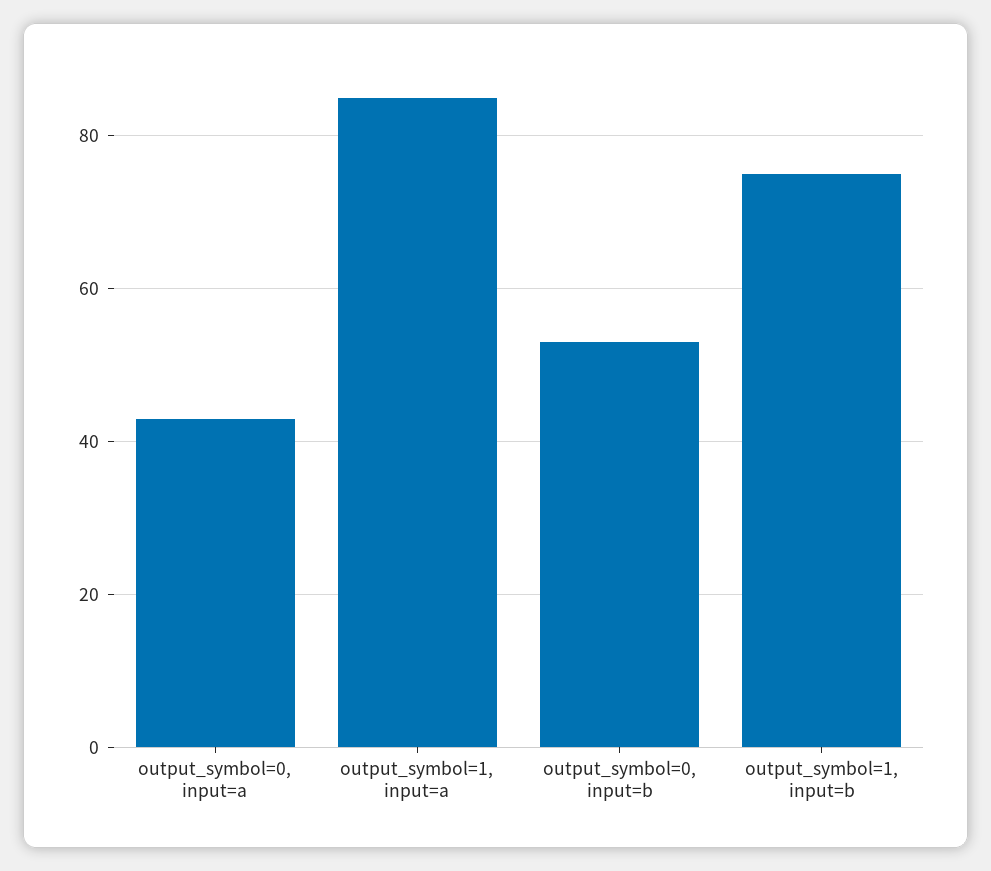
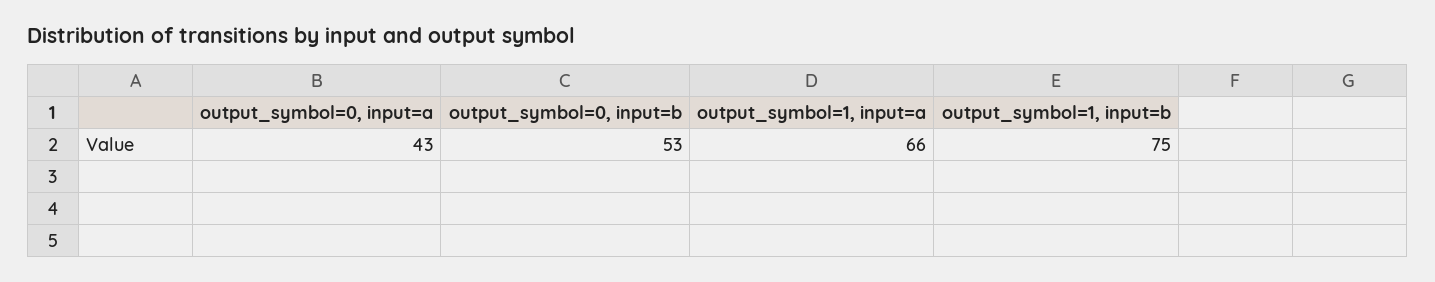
output_symbol=1, input=a: 85 -> 66

